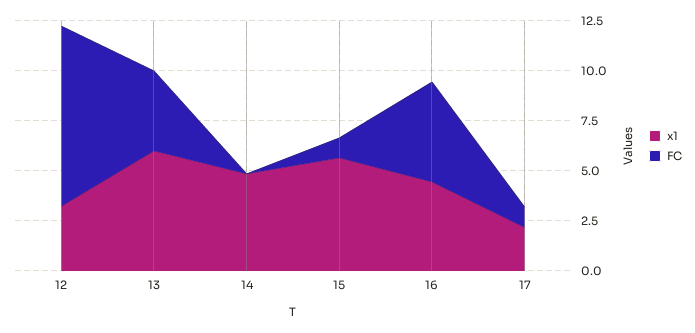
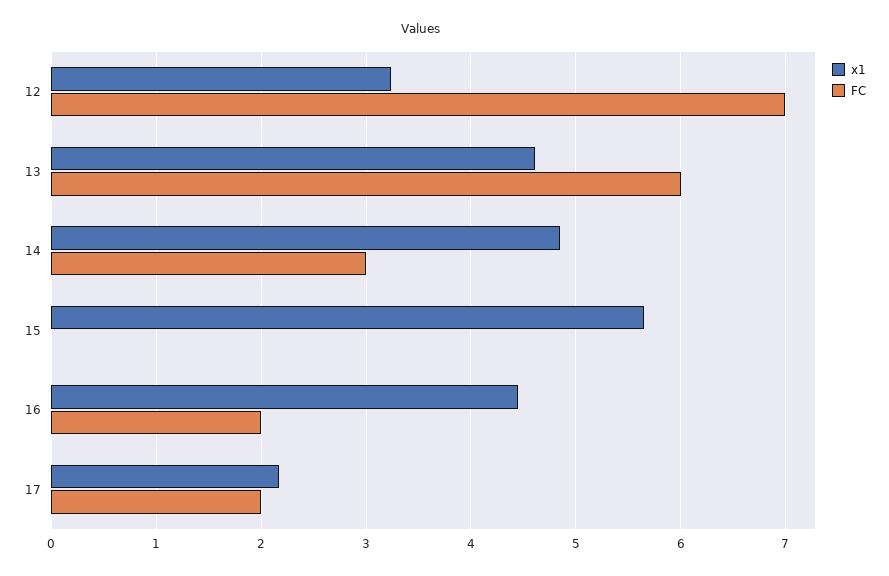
FC, 12: 9 -> 7
x1, 13: 6 -> 4.6
FC, 13: 4 -> 6
FC, 14: 0 -> 3
FC, 15: 1 -> 0
FC, 16: 5 -> 2
FC, 17: 1 -> 2

